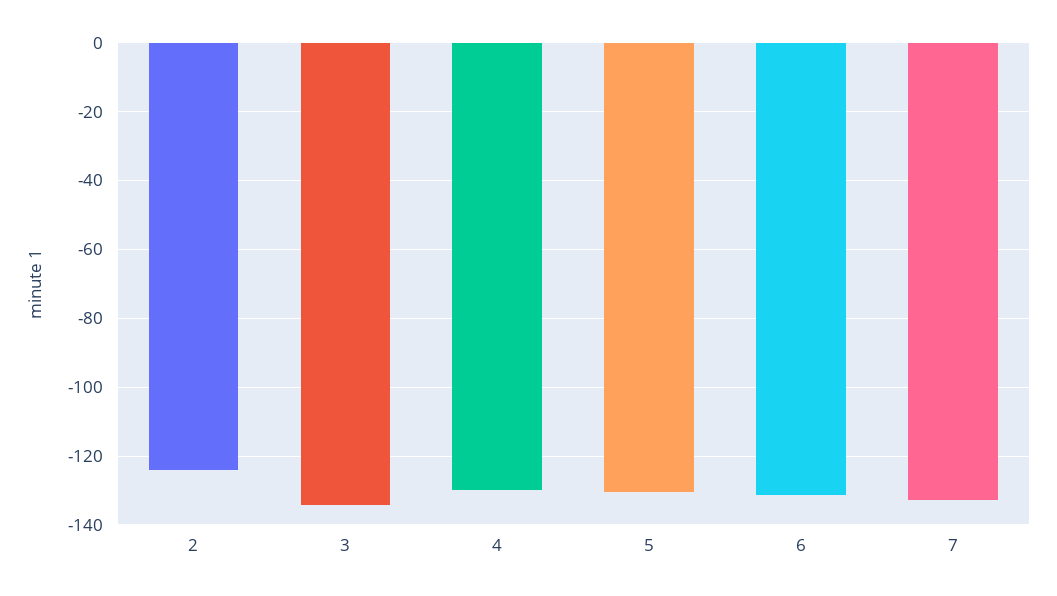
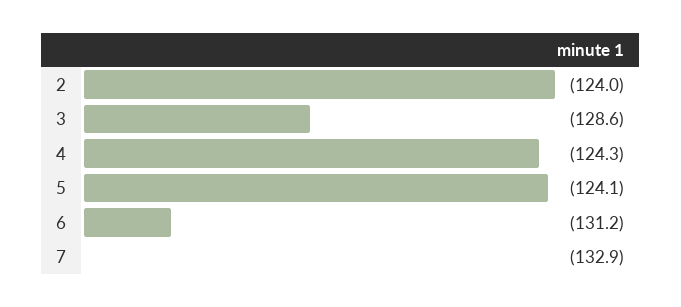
3: -134 -> -128.6
4: -130 -> -124.3
5: -130 -> -124.1

